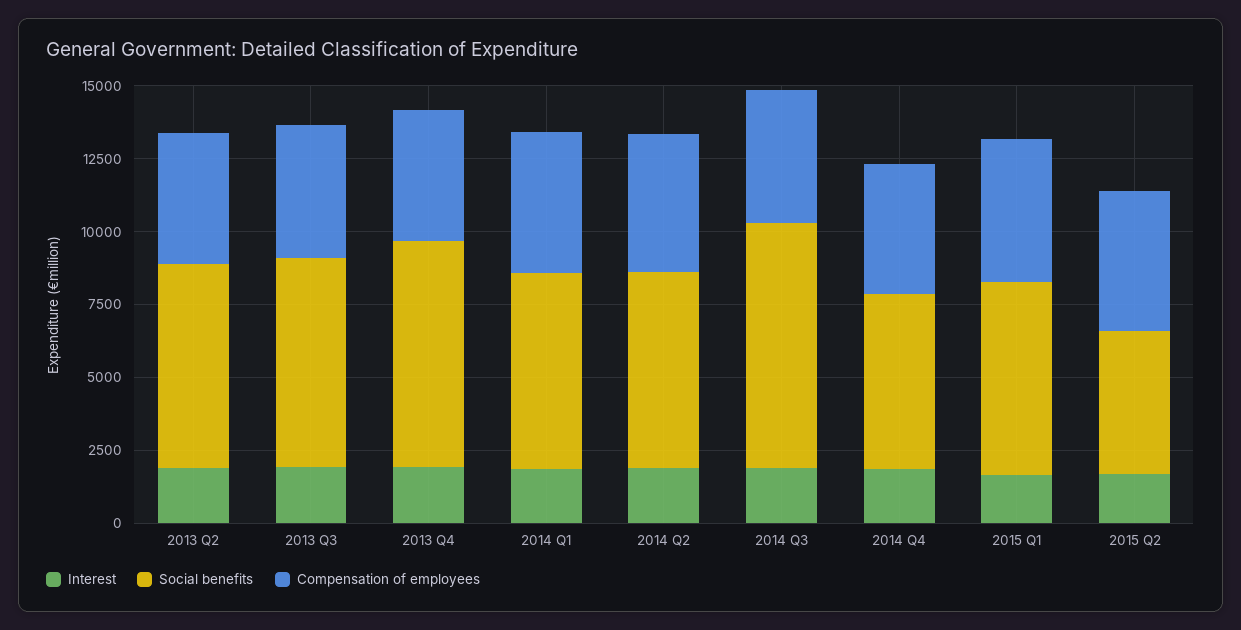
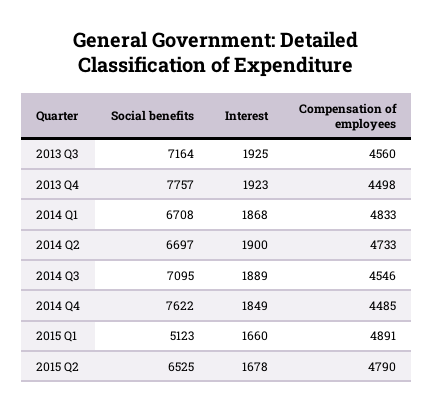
Interest, 2013 Q2: 2000 -> none
Social benefits, 2013 Q2: 7000 -> none
Compensation of employees, 2013 Q2: 4500 -> none
Social benefits, 2014 Q3: 8500 -> 7095
Social benefits, 2014 Q4: 6000 -> 7622
Social benefits, 2015 Q1: 6500 -> 5123
Social benefits, 2015 Q2: 5000 -> 6525

